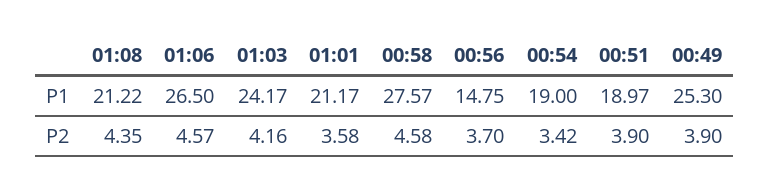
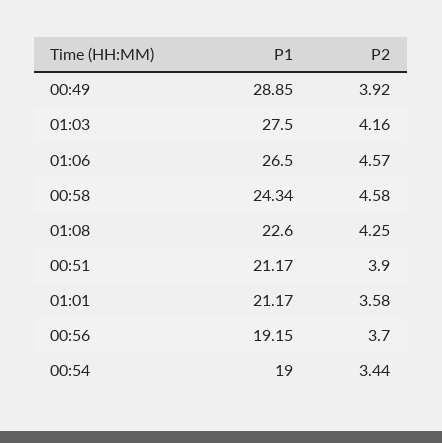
01:08, P1: 21.22 -> 22.6
01:03, P1: 24.17 -> 27.5
00:58, P1: 27.57 -> 24.34
00:56, P1: 14.75 -> 19.15
00:51, P1: 18.97 -> 21.17
00:49, P1: 25.3 -> 28.85
01:08, P2: 4.35 -> 4.25
00:54, P2: 3.42 -> 3.44
00:49, P2: 3.9 -> 3.92

